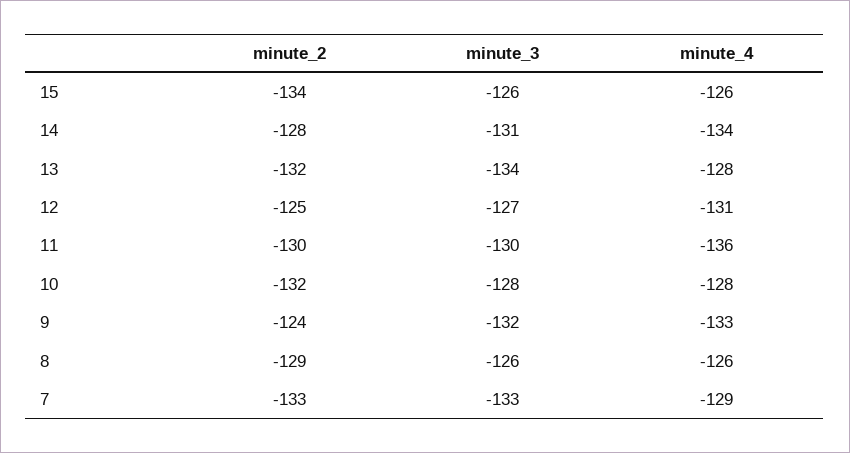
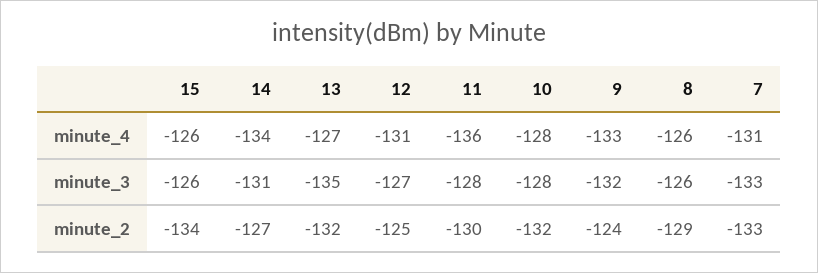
minute_2, 14: -128 -> -127
minute_3, 13: -134 -> -135
minute_4, 13: -128 -> -127
minute_3, 11: -130 -> -128
minute_4, 7: -129 -> -131

